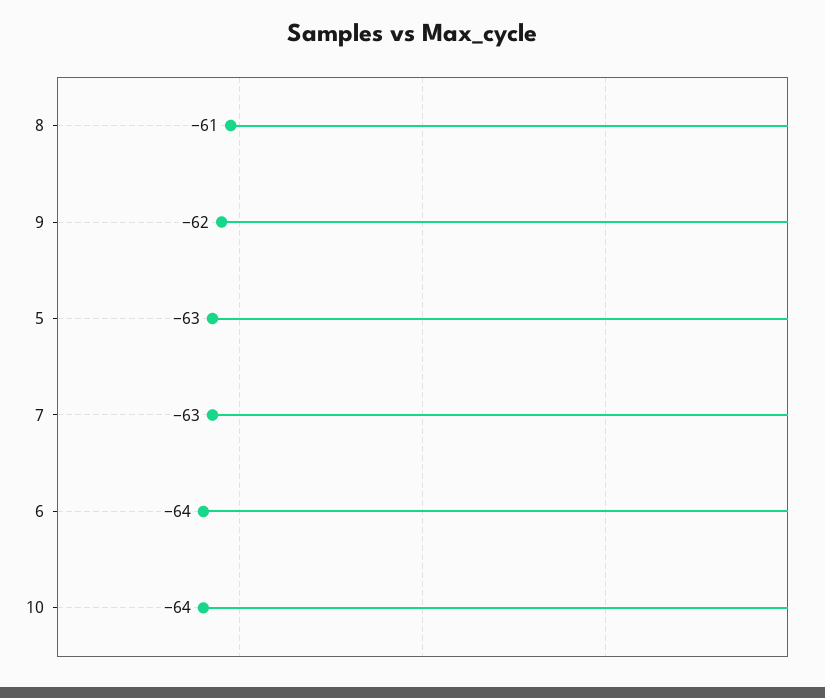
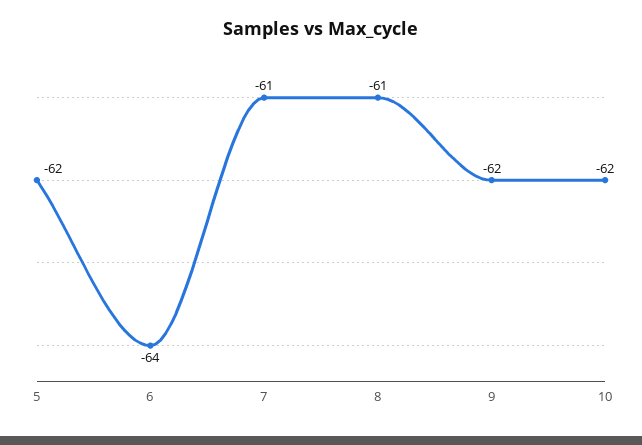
5: -63 -> -62
7: -63 -> -61
10: -64 -> -62

